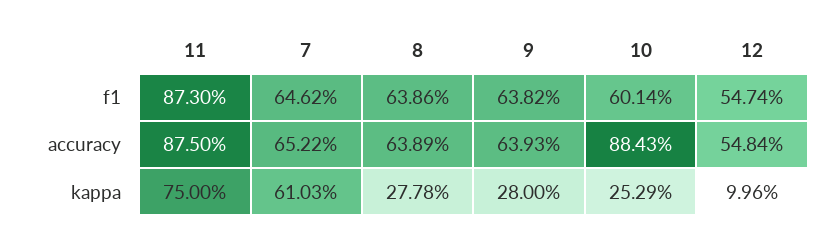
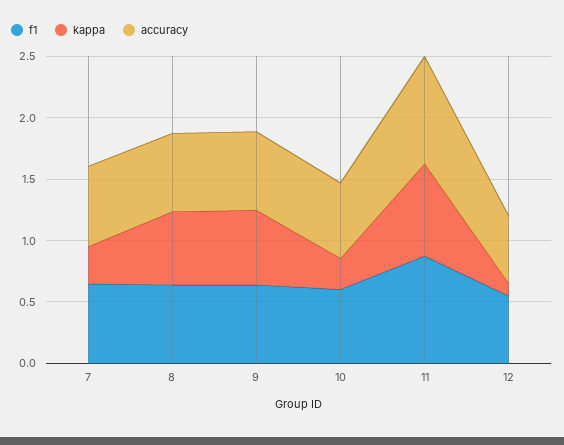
accuracy, 10: 0.8843 -> 0.6
kappa, 7: 0.6103 -> 0.3
kappa, 8: 0.2778 -> 0.6
kappa, 9: 0.28 -> 0.6

